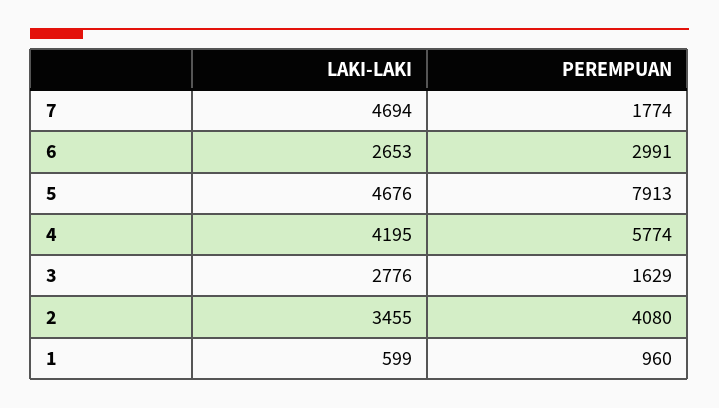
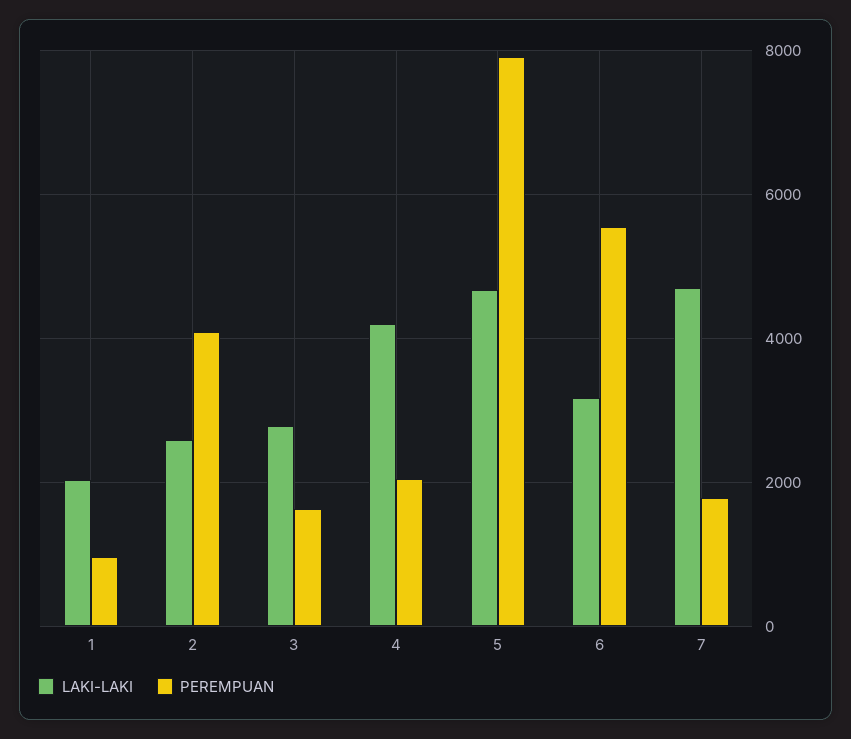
LAKI-LAKI, 6: 2653 -> 3200
PEREMPUAN, 6: 2991 -> 5600
PEREMPUAN, 4: 5774 -> 2000
LAKI-LAKI, 2: 3455 -> 2600
LAKI-LAKI, 1: 599 -> 2000

